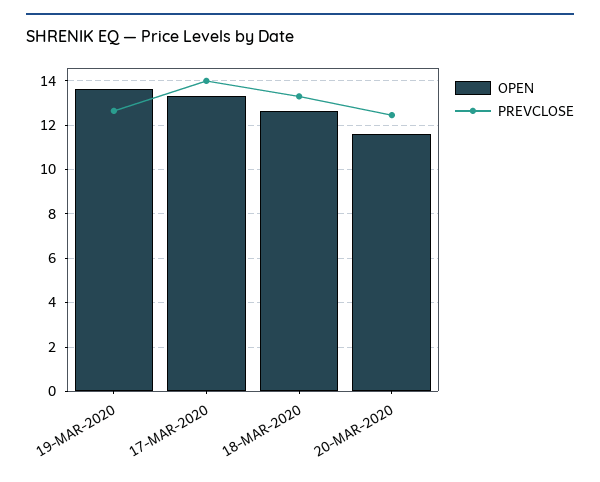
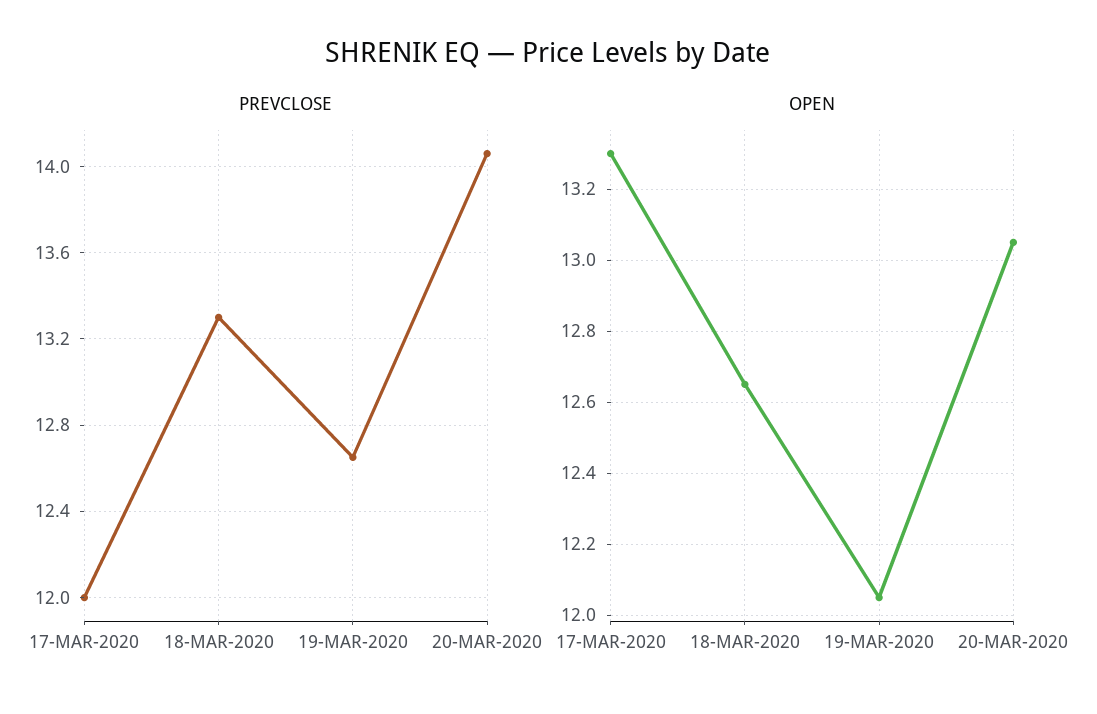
OPEN, 19-MAR-2020: 13.5 -> 12.05
PREVCLOSE, 17-MAR-2020: 14 -> 12
OPEN, 20-MAR-2020: 11.5 -> 13.05
PREVCLOSE, 20-MAR-2020: 12.5 -> 14.05

